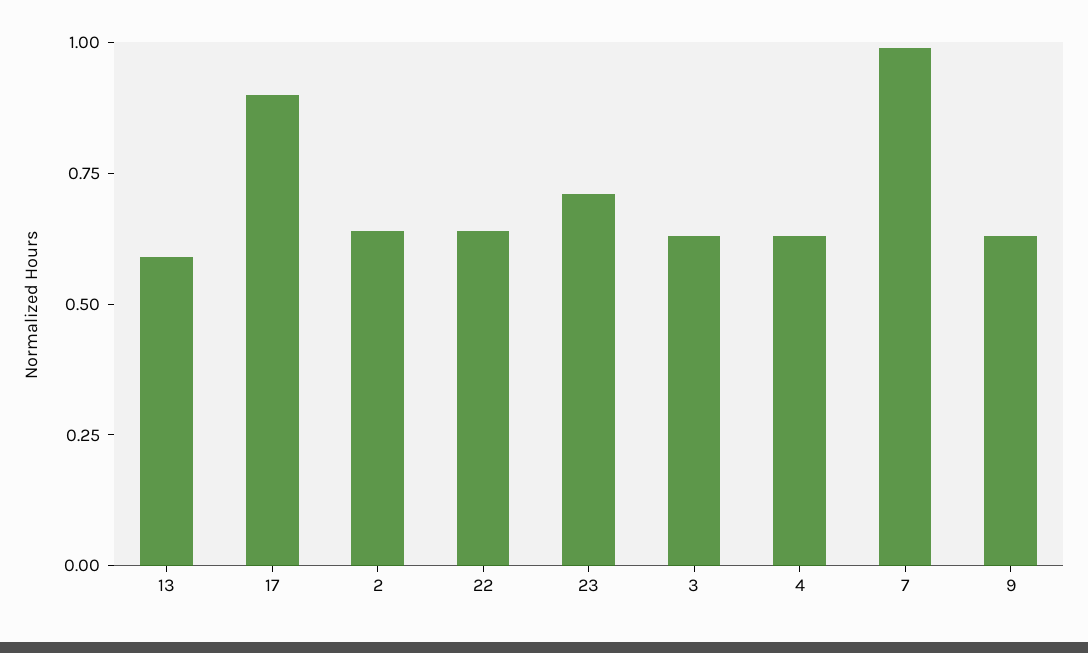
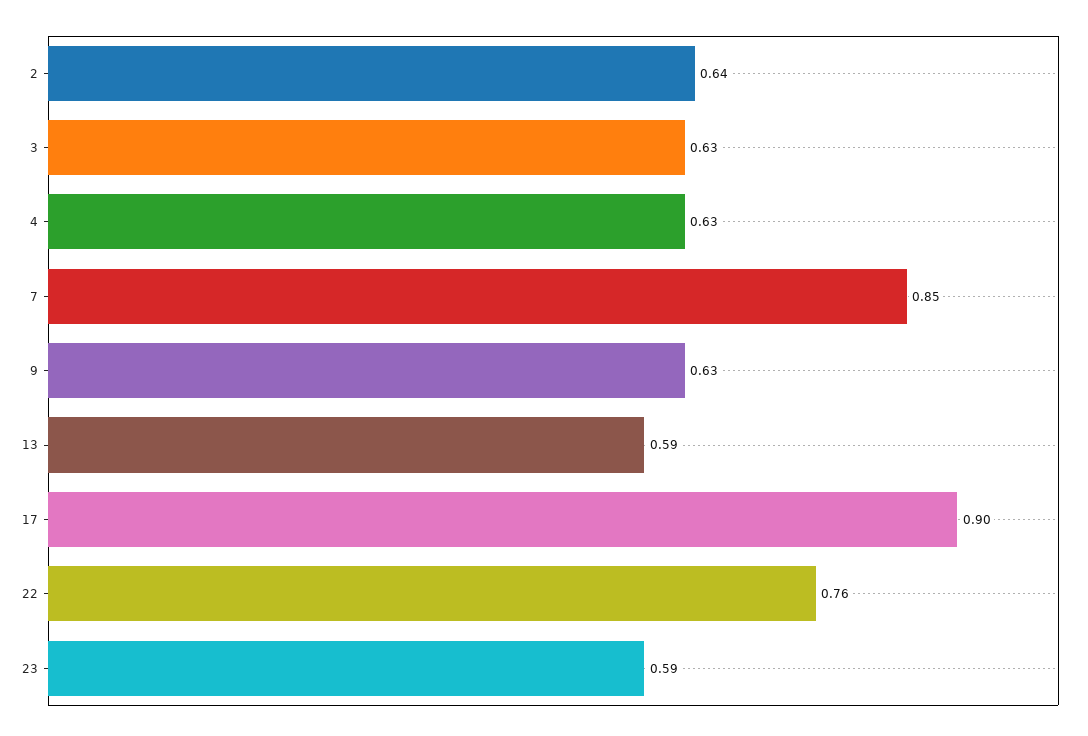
22: 0.65 -> 0.76
23: 0.7 -> 0.59
7: 1 -> 0.85

